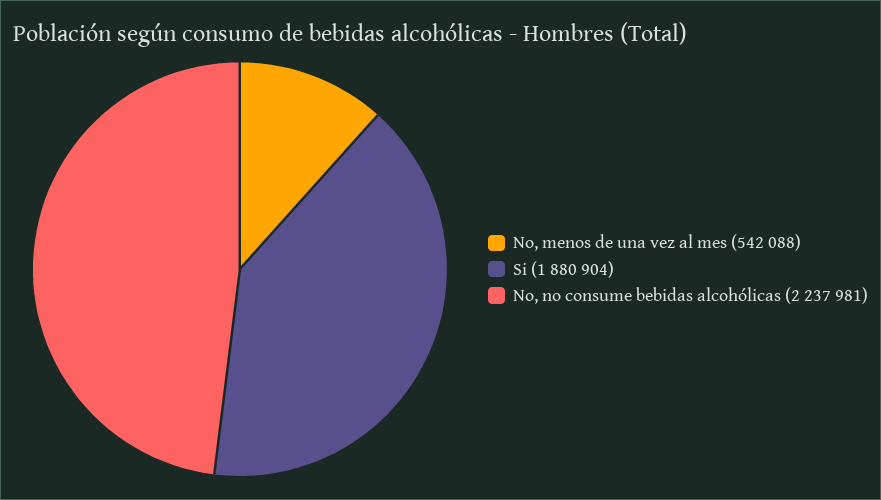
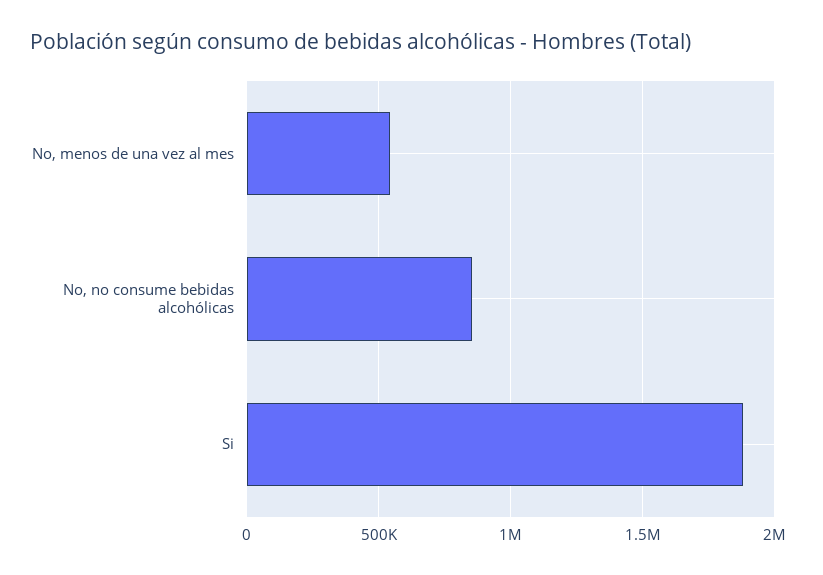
No, no consume bebidas alcohólicas: 2237981 -> 850000

